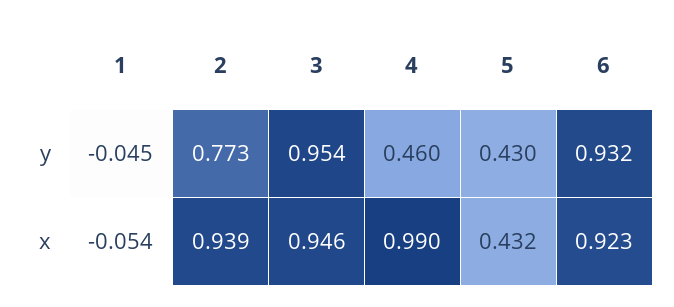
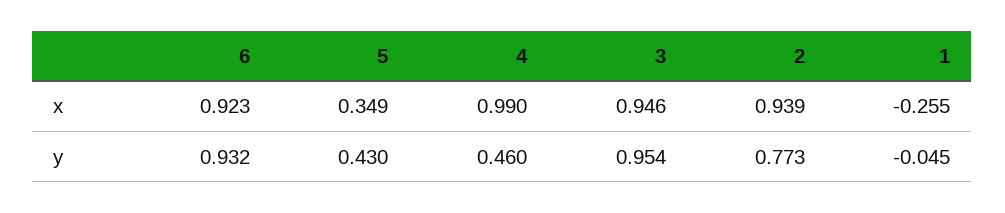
1, x: -0.054 -> -0.255
5, x: 0.432 -> 0.349

